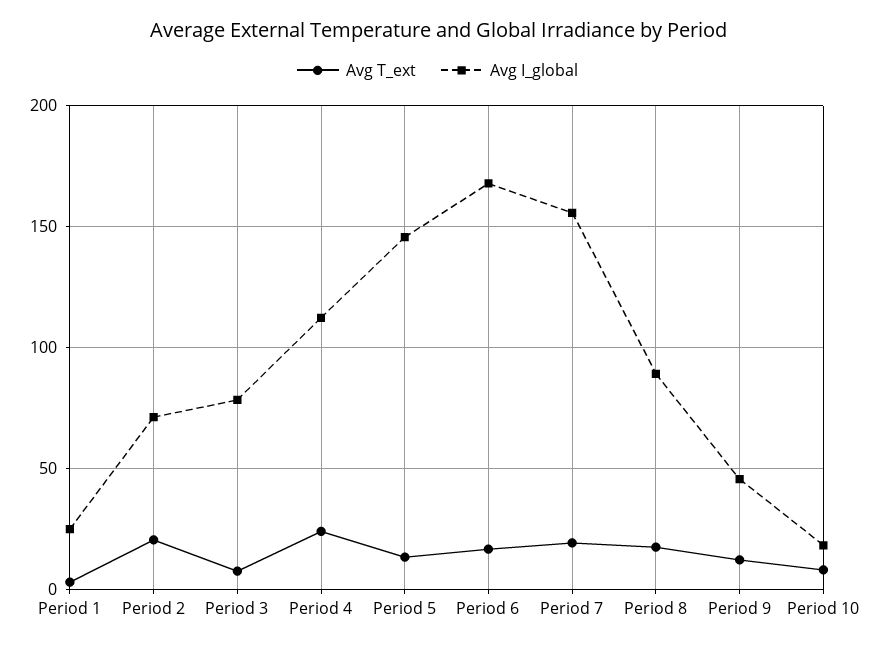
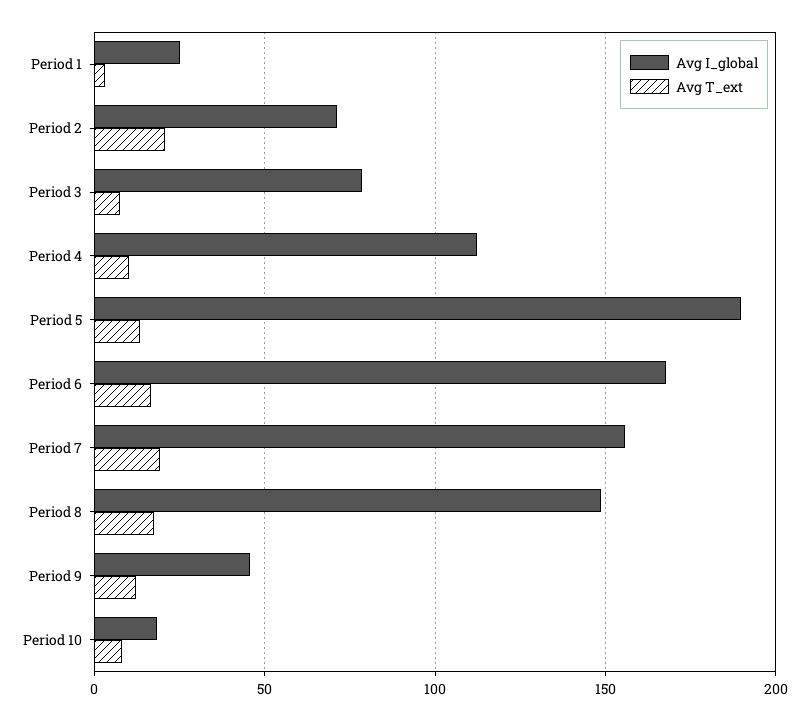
Avg T_ext, Period 4: 25 -> 10
Avg I_global, Period 5: 145 -> 190
Avg I_global, Period 8: 90 -> 150

